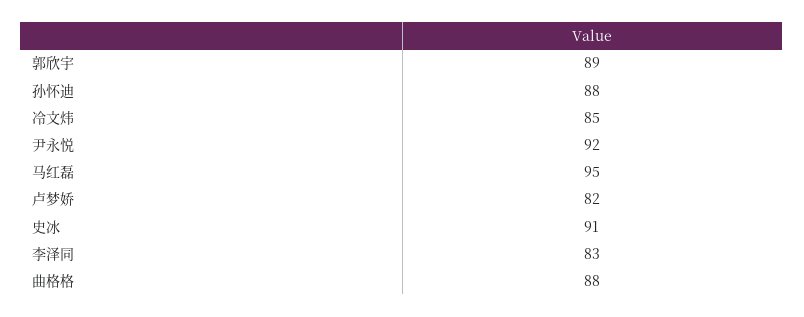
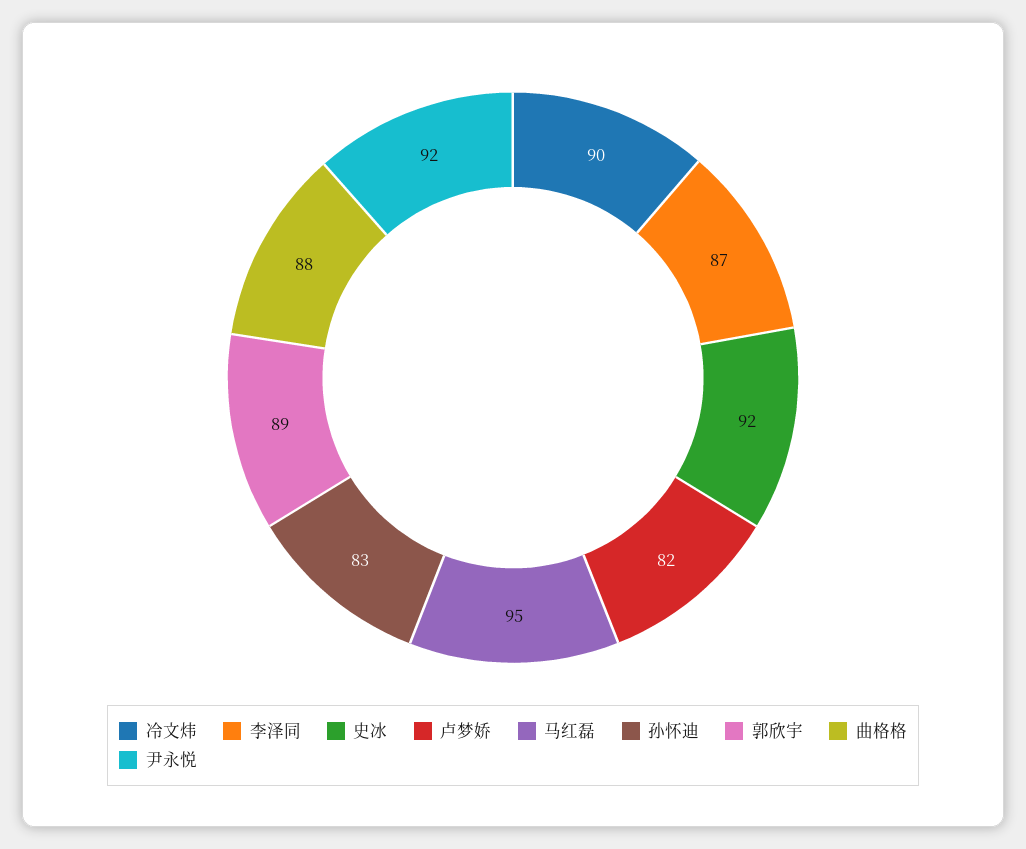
孙怀迪: 88 -> 83
冷文炜: 85 -> 90
史冰: 91 -> 92
李泽同: 83 -> 87

